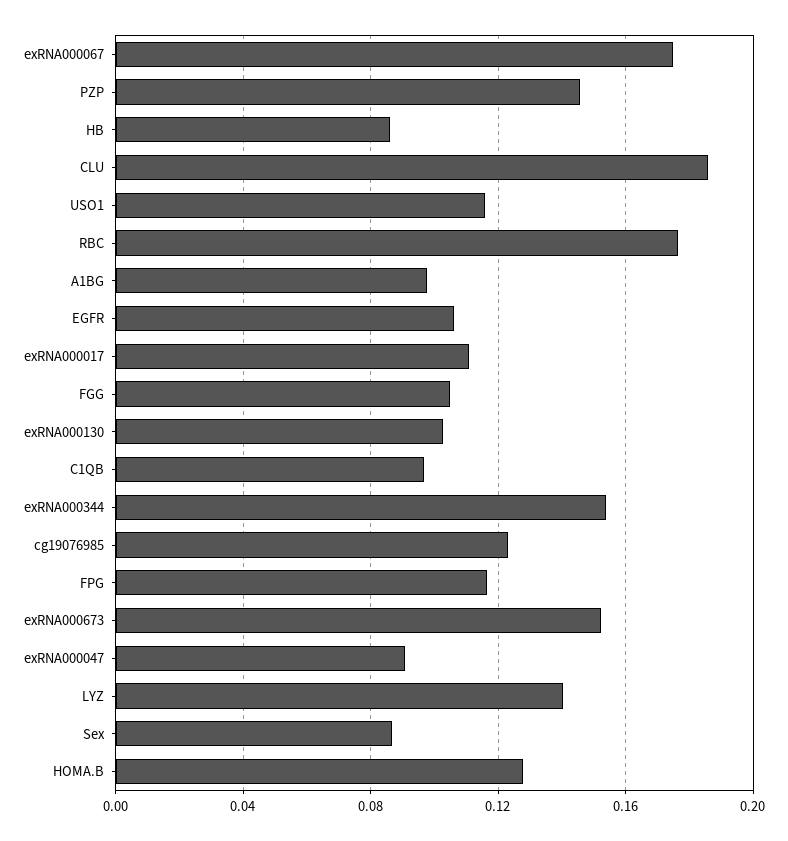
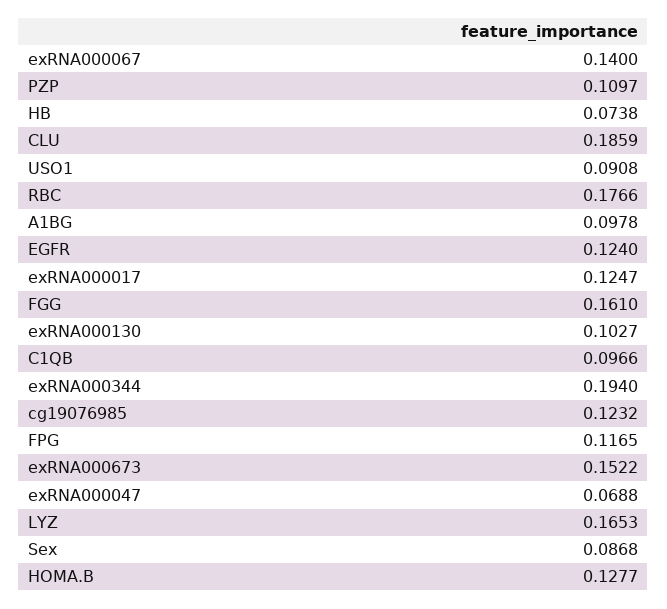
exRNA000067: 0.175 -> 0.14
PZP: 0.145 -> 0.1097
HB: 0.085 -> 0.0738
USO1: 0.115 -> 0.0908
EGFR: 0.105 -> 0.124
exRNA000017: 0.11 -> 0.1247
FGG: 0.105 -> 0.161
exRNA000344: 0.155 -> 0.194
exRNA000047: 0.09 -> 0.0688
LYZ: 0.14 -> 0.1653

